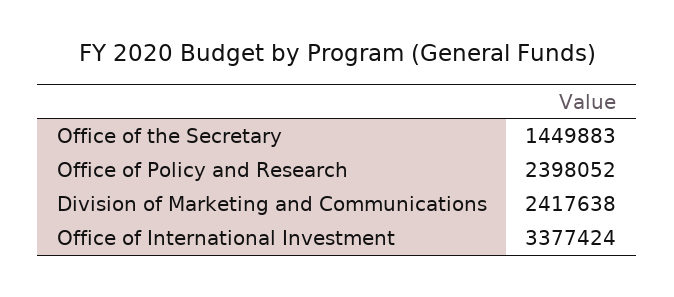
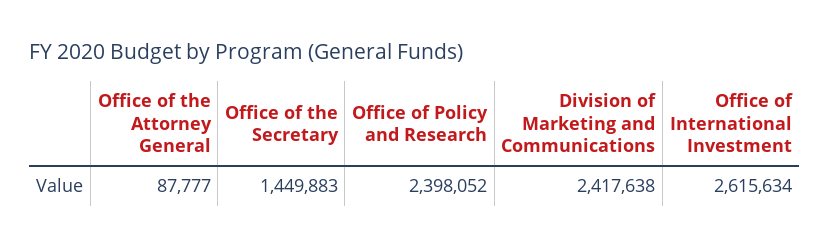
Office of International Investment: 3377424 -> 2615634
Office of the Attorney General: none -> 87777

